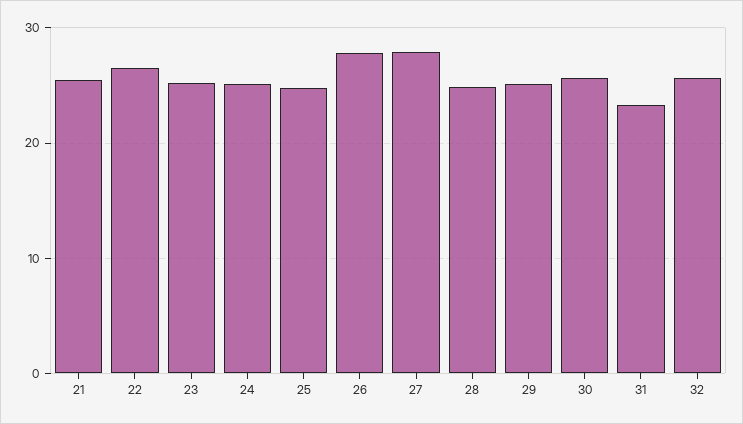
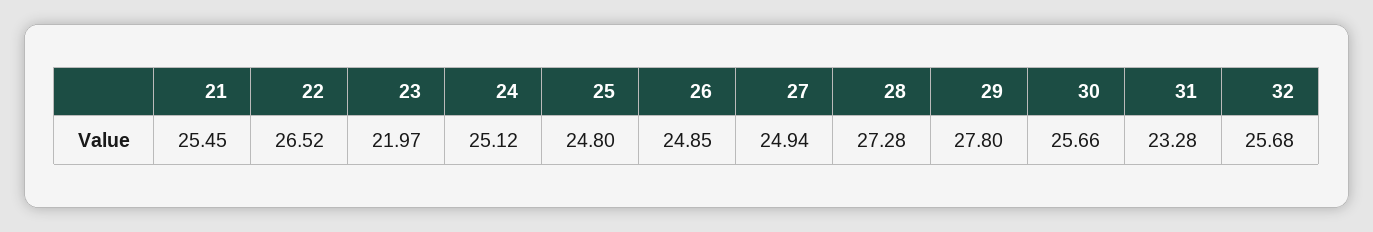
23: 25 -> 21.97
26: 28 -> 24.85
27: 28 -> 24.94
28: 25 -> 27.28
29: 25 -> 27.8

